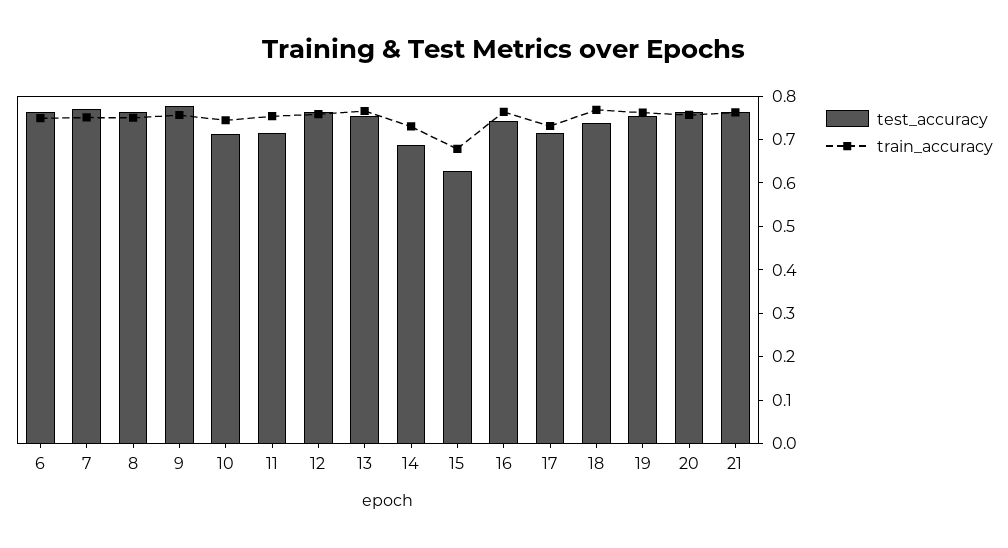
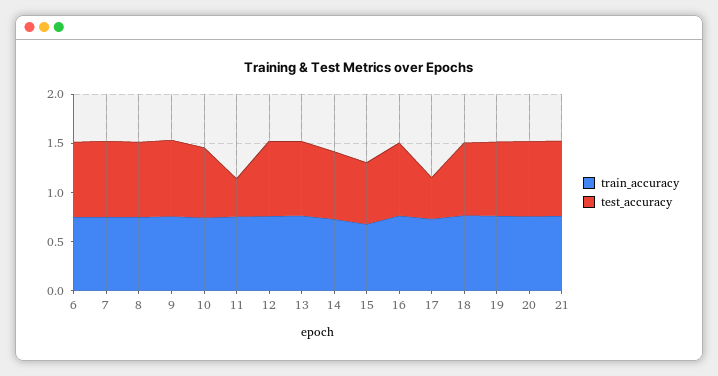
test_accuracy, 11: 0.72 -> 0.4
test_accuracy, 17: 0.72 -> 0.4

